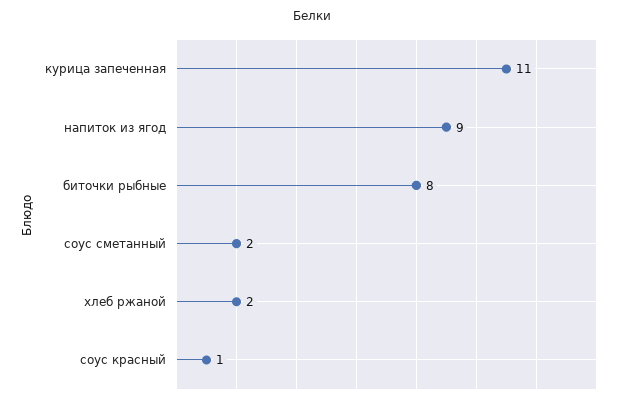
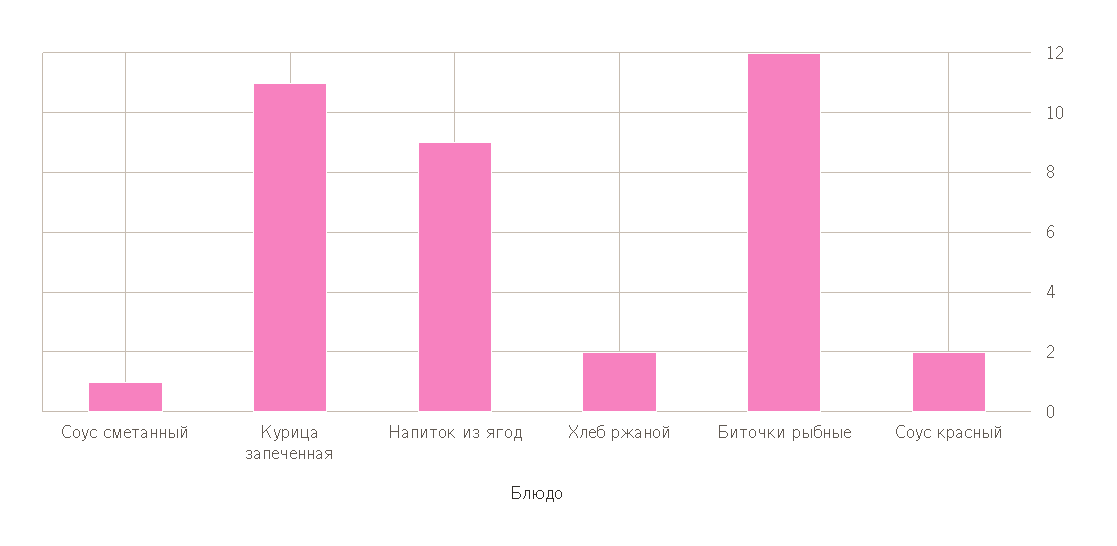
биточки рыбные: 8 -> 12
соус сметанный: 2 -> 1
соус красный: 1 -> 2

